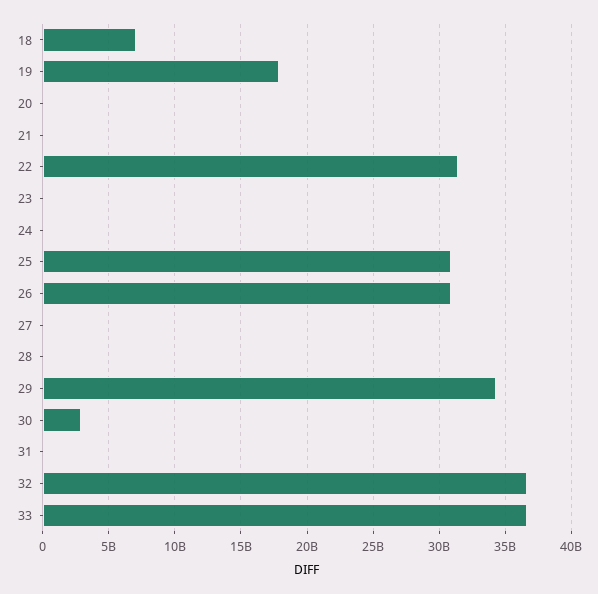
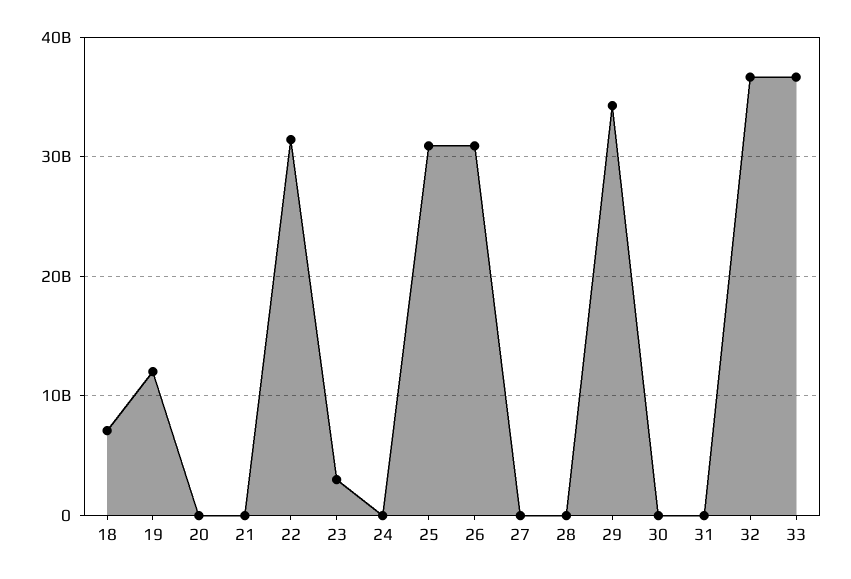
19: 18000000000 -> 12000000000
23: 0 -> 3000000000
30: 3000000000 -> 0

